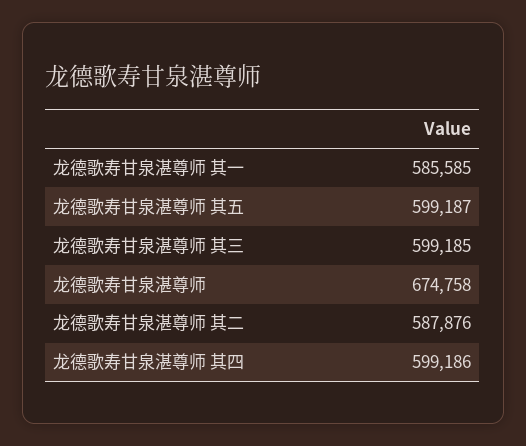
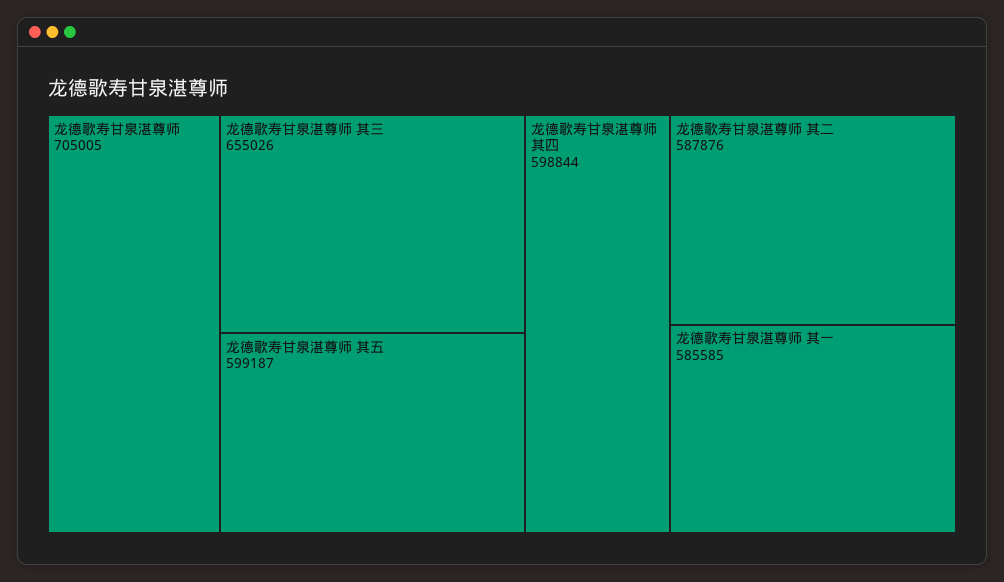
龙德歌寿甘泉湛尊师 其三: 599185 -> 655026
龙德歌寿甘泉湛尊师: 674758 -> 705005
龙德歌寿甘泉湛尊师 其四: 599186 -> 598844

